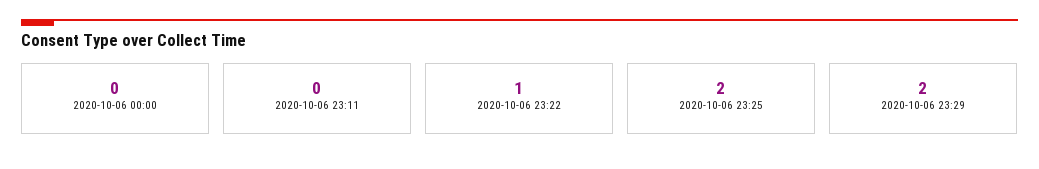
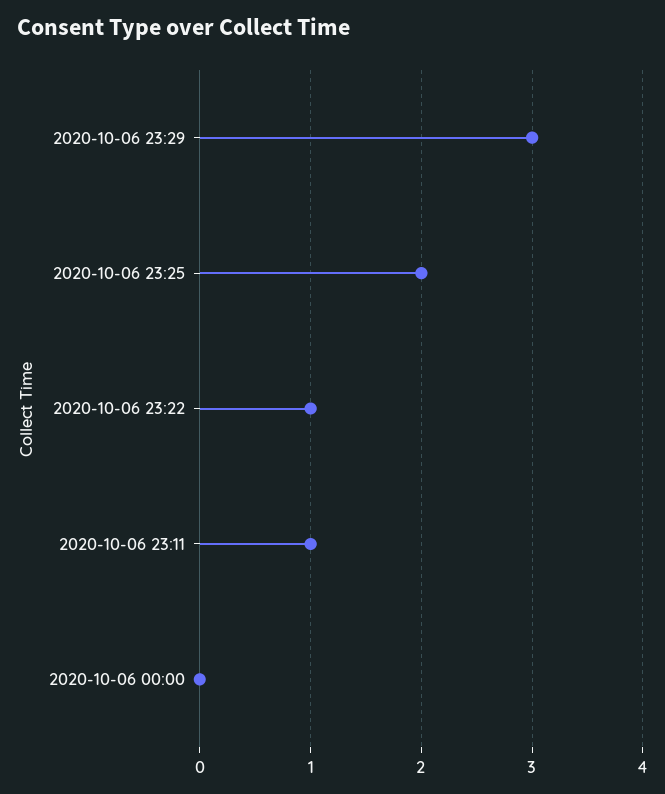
2020-10-06 23:11: 0 -> 1
2020-10-06 23:29: 2 -> 3

